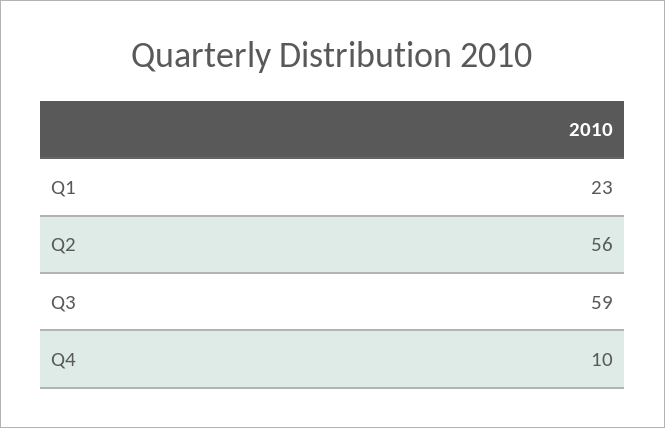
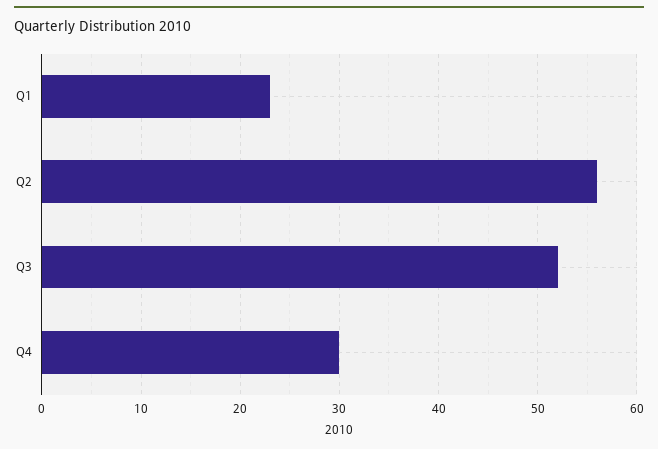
Q3: 59 -> 52
Q4: 10 -> 30

